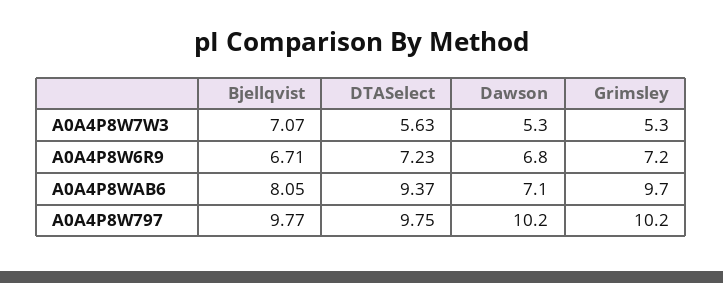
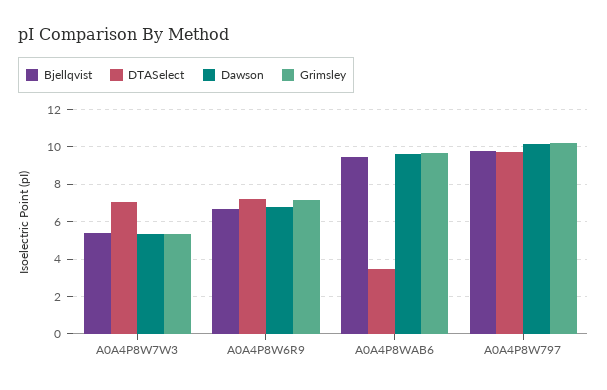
Bjellqvist, A0A4P8W7W3: 7.07 -> 5.5
DTASelect, A0A4P8W7W3: 5.63 -> 7
Bjellqvist, A0A4P8WAB6: 8.05 -> 9.5
DTASelect, A0A4P8WAB6: 9.37 -> 3.5
Dawson, A0A4P8WAB6: 7.1 -> 9.5

